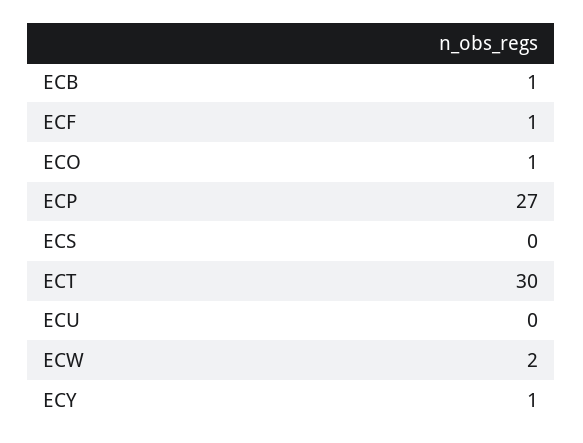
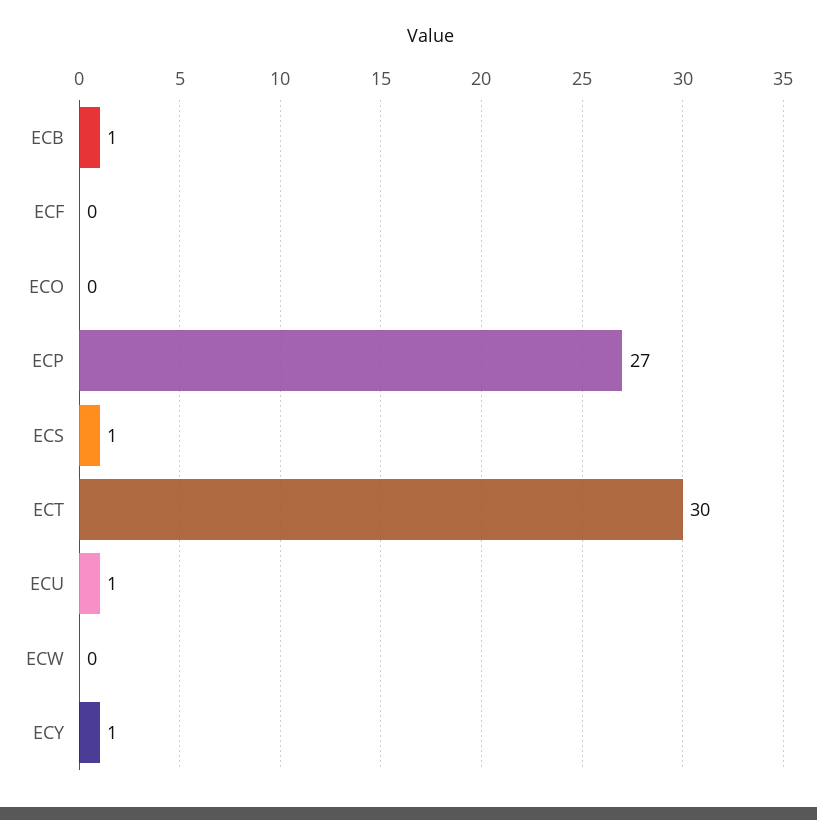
ECF: 1 -> 0
ECO: 1 -> 0
ECS: 0 -> 1
ECU: 0 -> 1
ECW: 2 -> 0

